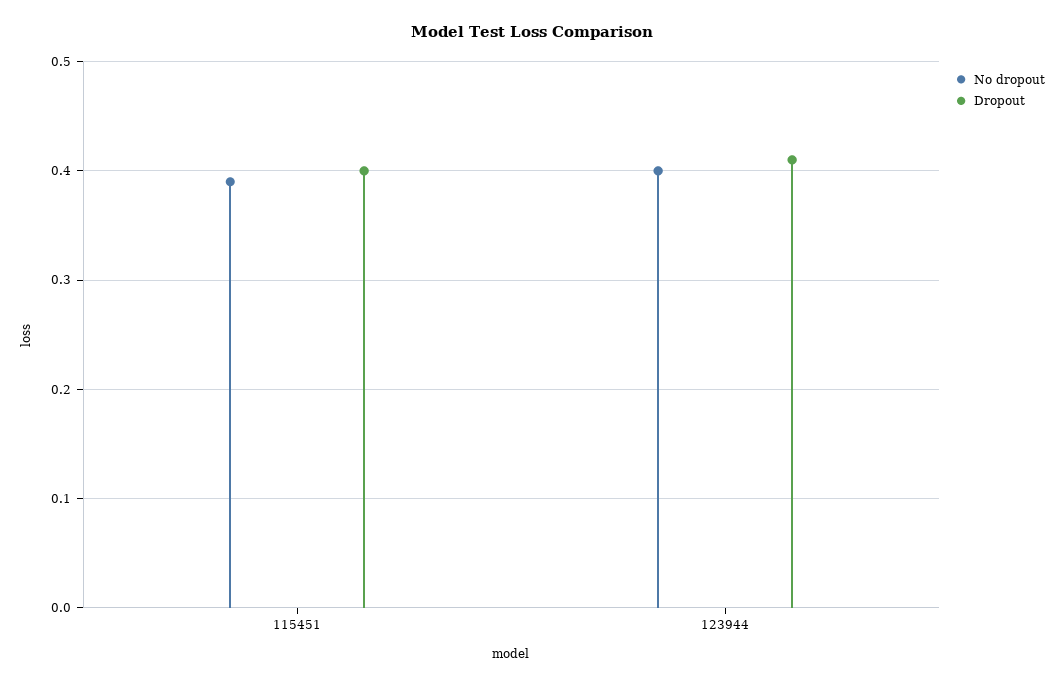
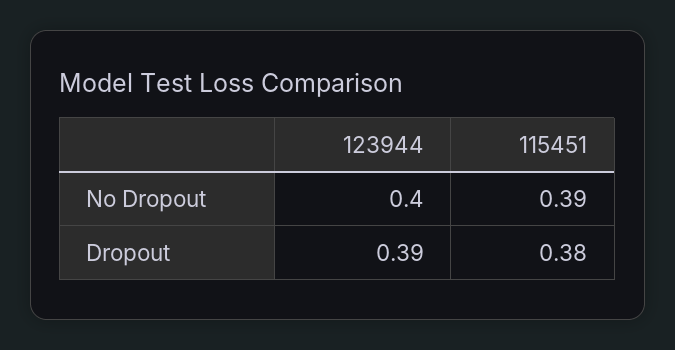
Dropout, 115451: 0.4 -> 0.38
Dropout, 123944: 0.41 -> 0.39

